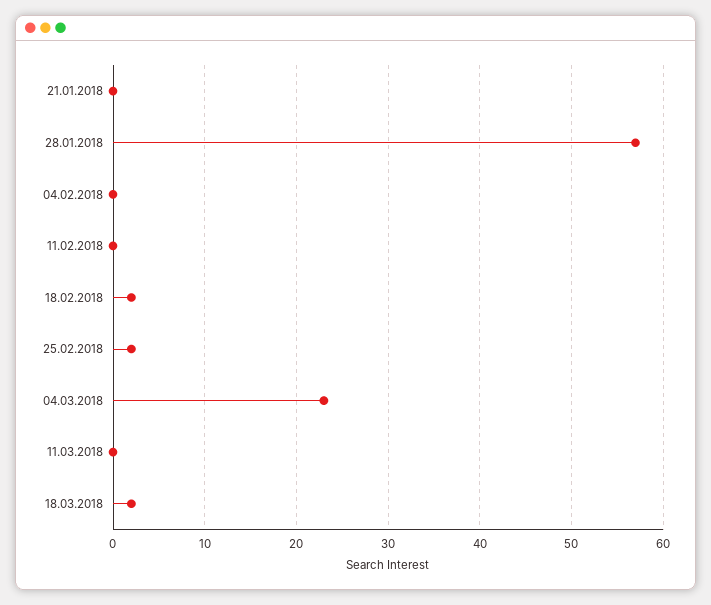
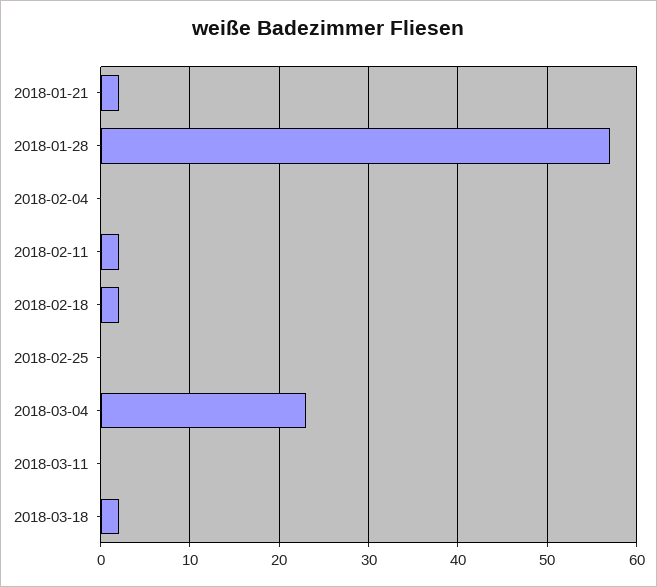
21.01.2018: 0 -> 2
11.02.2018: 0 -> 2
25.02.2018: 2 -> 0

